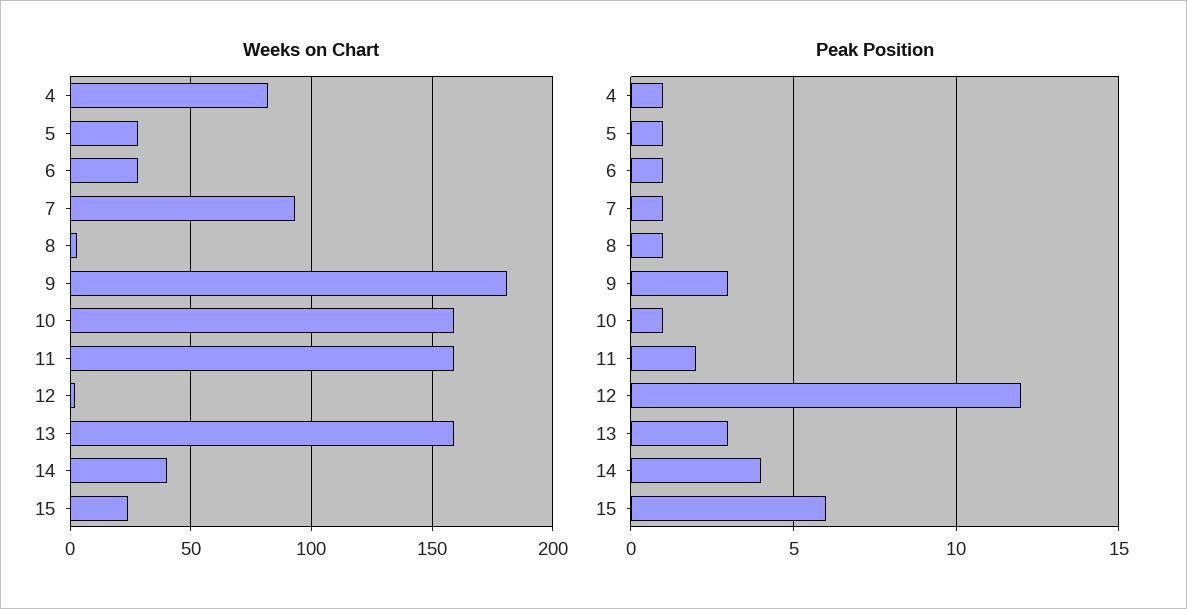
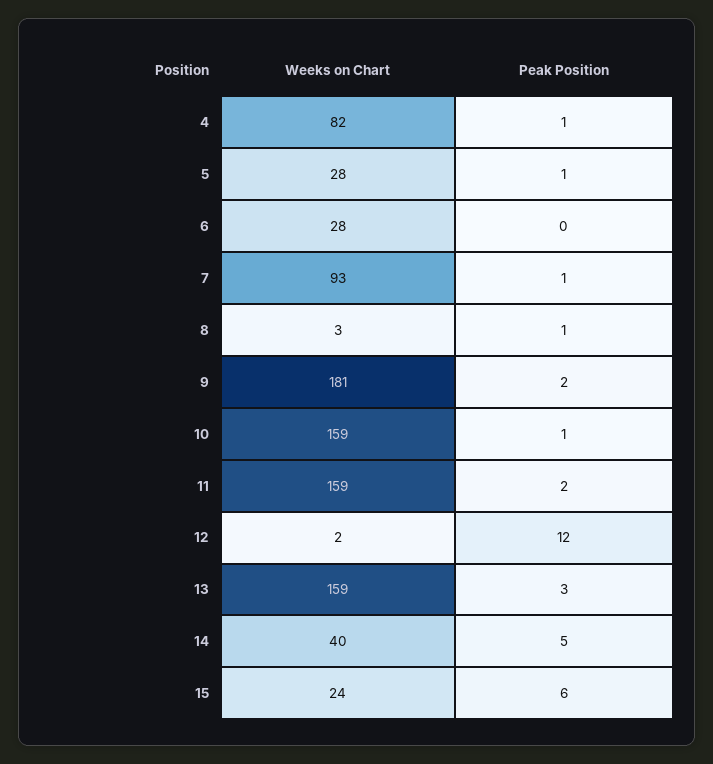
Peak Position, 6: 1 -> 0
Peak Position, 9: 3 -> 2
Peak Position, 14: 4 -> 5

